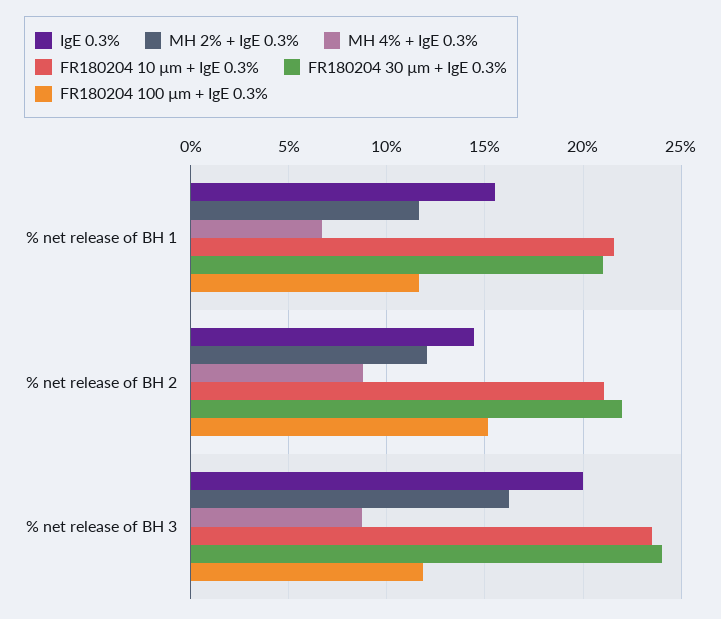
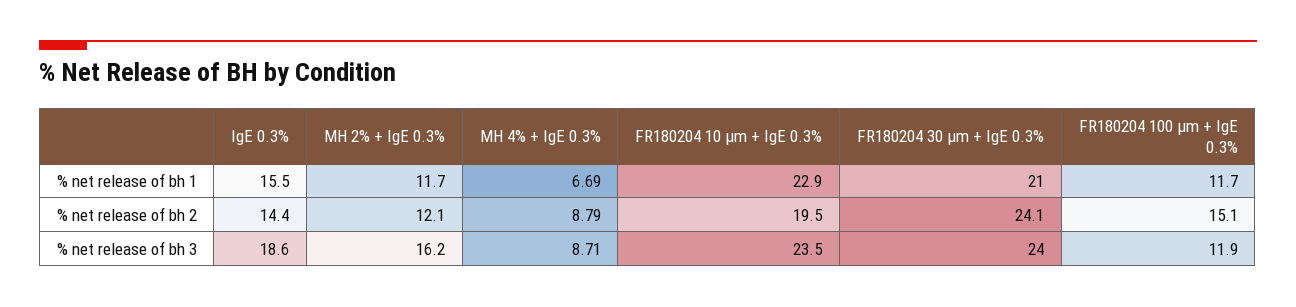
FR180204 10 µm + IgE 0.3%, % net release of BH 1: 21.5 -> 22.9
FR180204 10 µm + IgE 0.3%, % net release of BH 2: 21 -> 19.5
FR180204 30 µm + IgE 0.3%, % net release of BH 2: 22 -> 24.1
IgE 0.3%, % net release of BH 3: 20 -> 18.6

